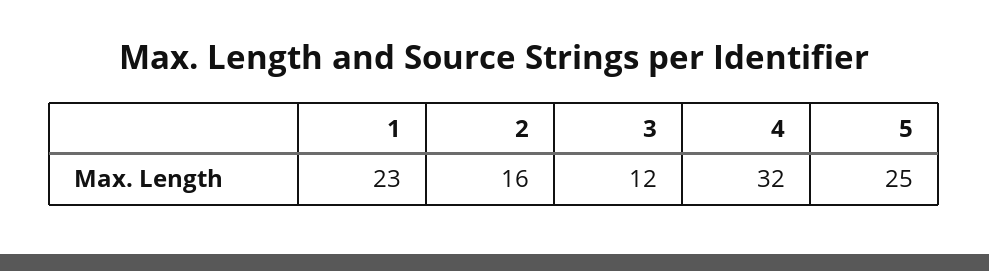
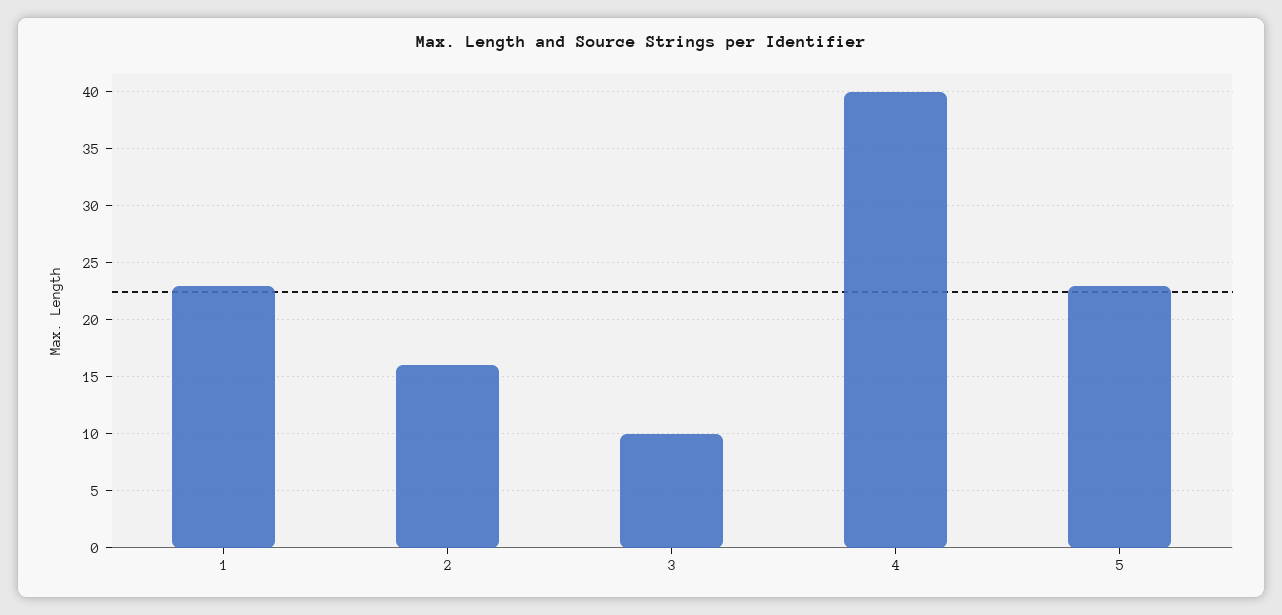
3: 12 -> 10
4: 32 -> 40
5: 25 -> 23

